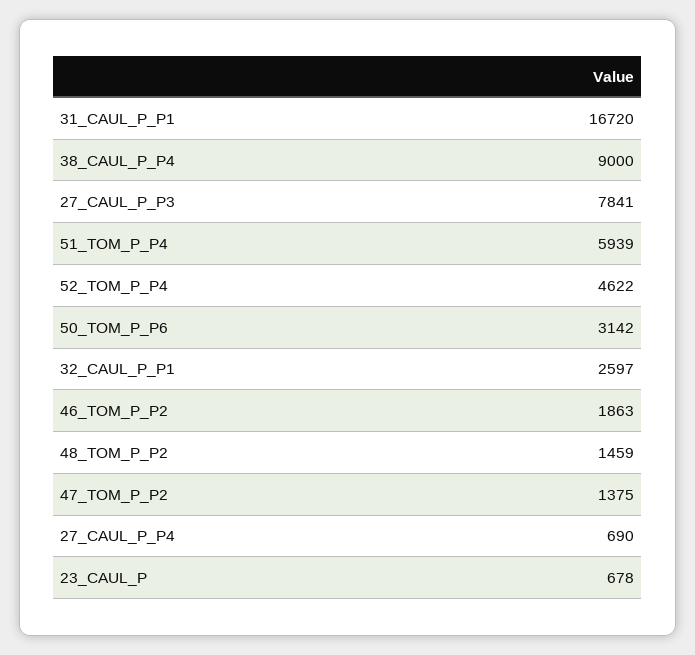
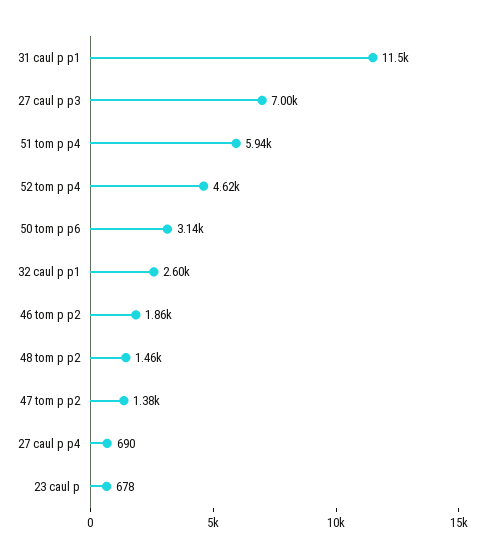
31_CAUL_P_P1: 16720 -> 11500
38_CAUL_P_P4: 9000 -> none
27_CAUL_P_P3: 7841 -> 7000

